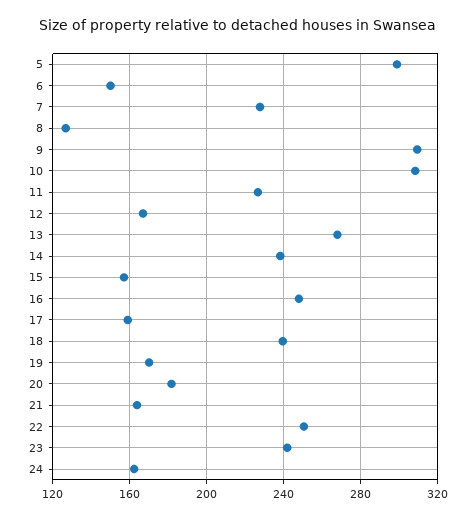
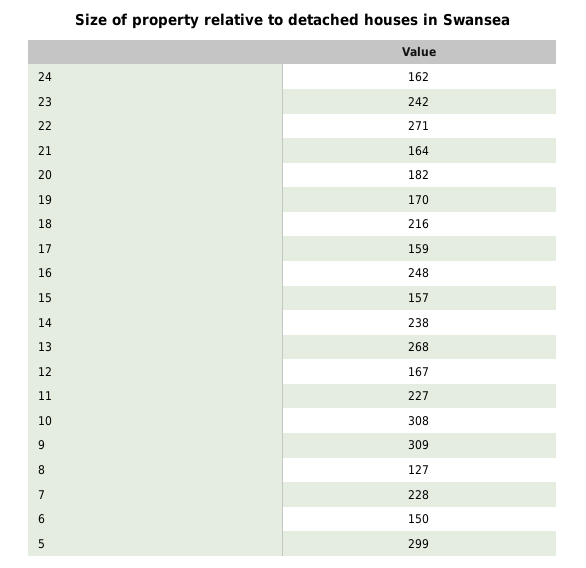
18: 240 -> 216
22: 250 -> 271

